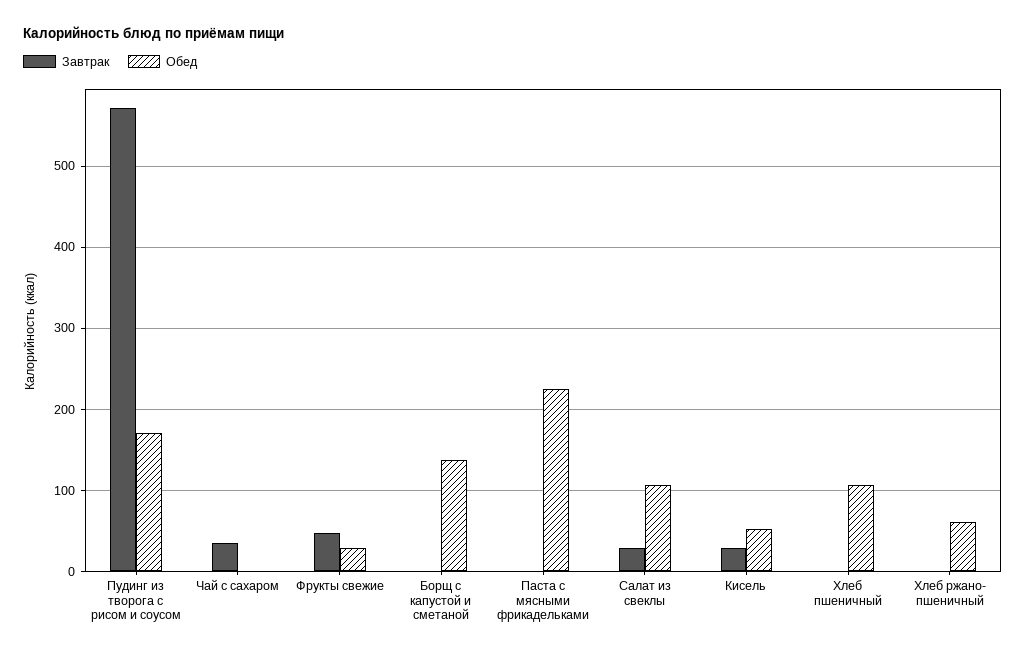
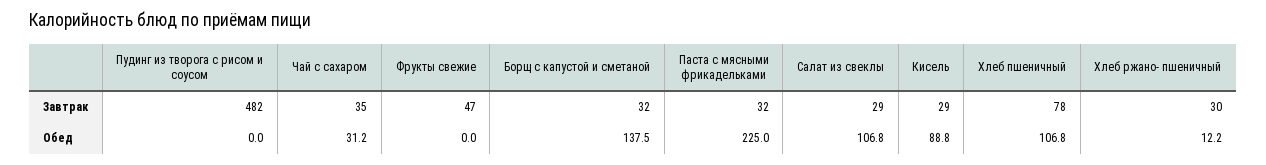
Завтрак, Пудинг из творога с рисом и соусом: 570 -> 482
Обед, Пудинг из творога с рисом и соусом: 170 -> 0
Обед, Чай с сахаром: 0 -> 31.2
Обед, Фрукты свежие: 30 -> 0
Завтрак, Борщ с капустой и сметаной: 0 -> 32
Завтрак, Паста с мясными фрикадельками: 0 -> 32
Обед, Кисель: 50 -> 88.8
Завтрак, Хлеб пшеничный: 0 -> 78
Завтрак, Хлеб ржано- пшеничный: 0 -> 30
Обед, Хлеб ржано- пшеничный: 60 -> 12.2

